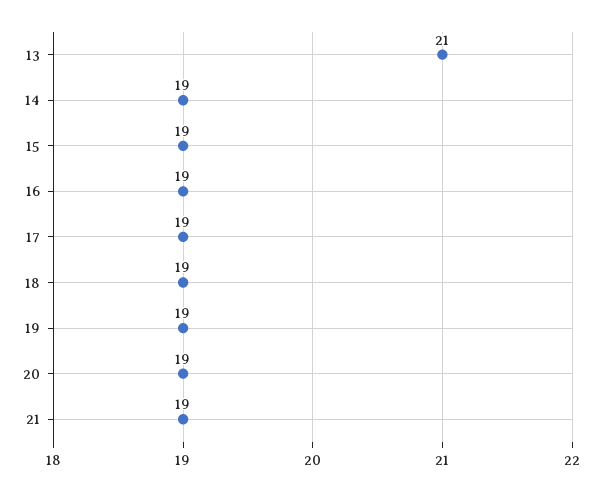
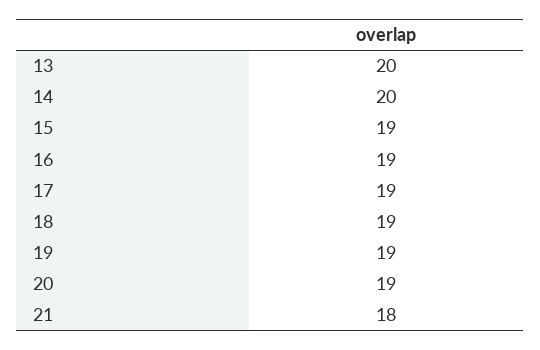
13: 21 -> 20
14: 19 -> 20
21: 19 -> 18

